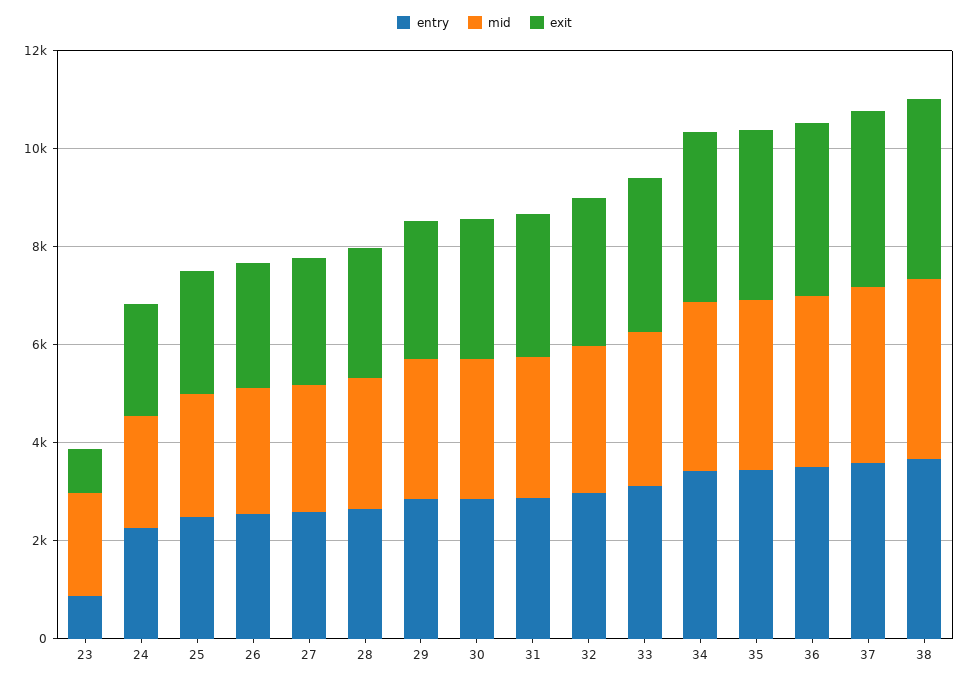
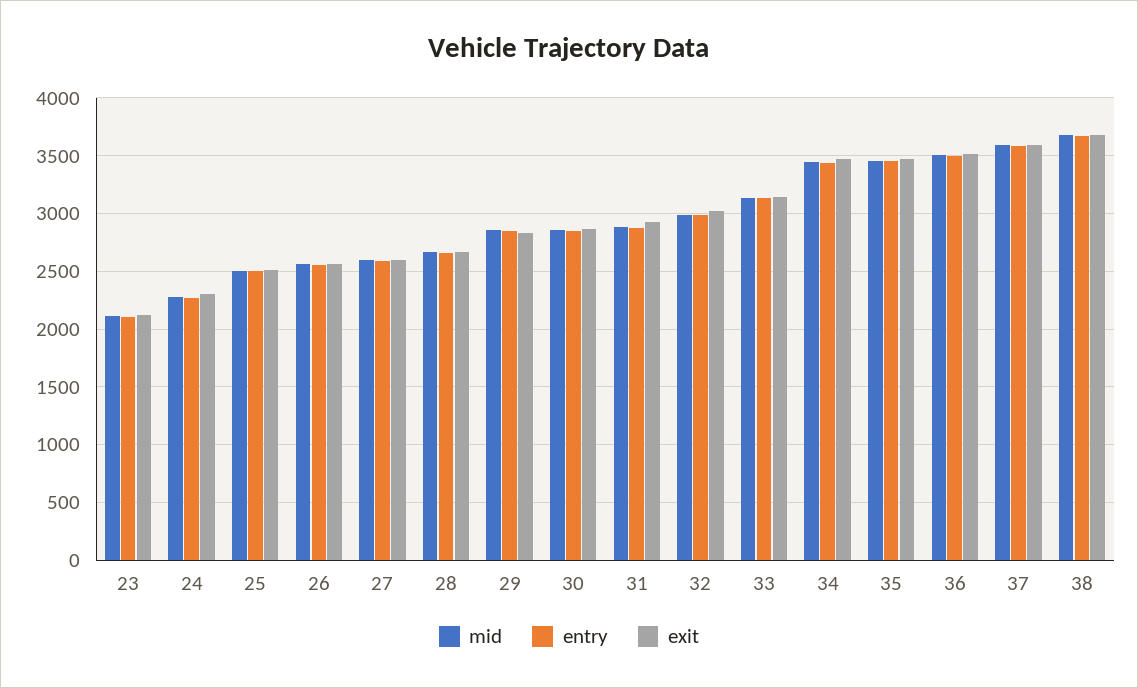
entry, 23: 1000 -> 2100
exit, 23: 1000 -> 2100

